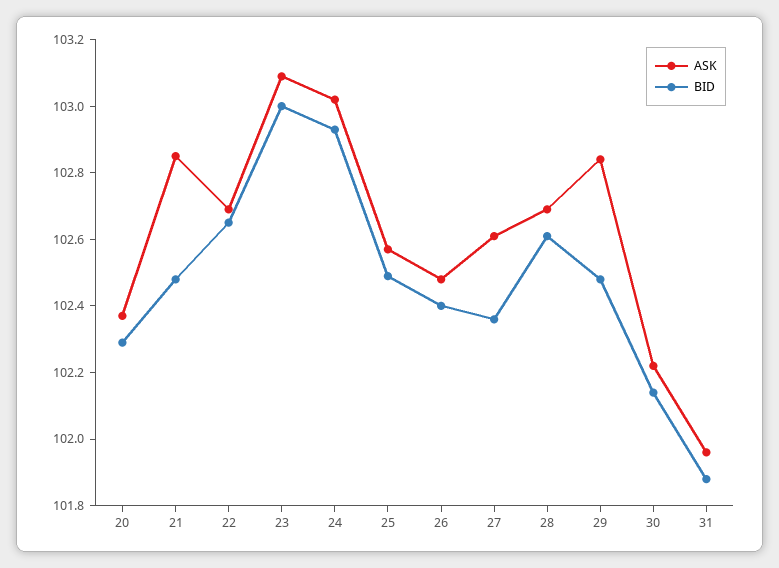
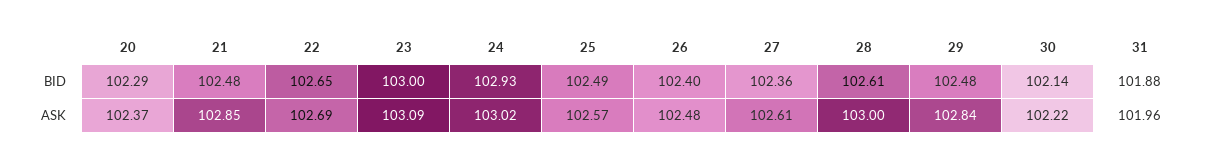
ASK, 28: 102.7 -> 103

